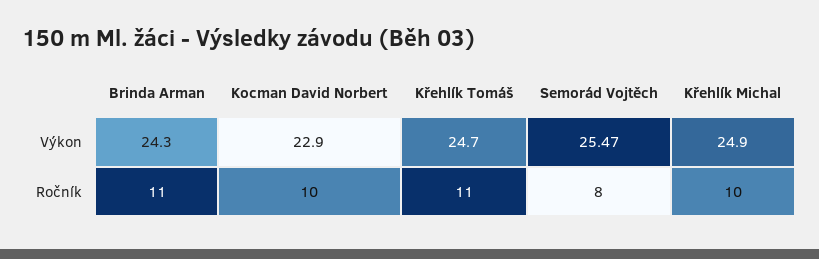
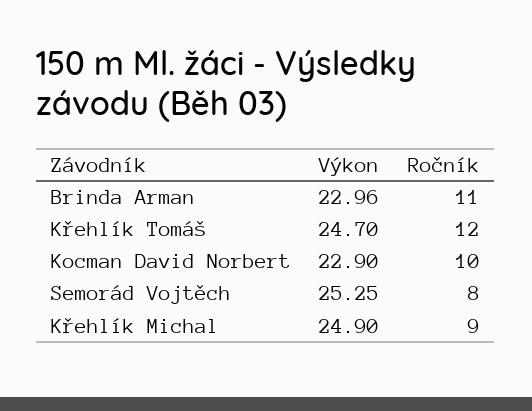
Brinda Arman, Výkon: 24.3 -> 22.96
Semorád Vojtěch, Výkon: 25.47 -> 25.25
Křehlík Tomáš, Ročník: 11 -> 12
Křehlík Michal, Ročník: 10 -> 9

